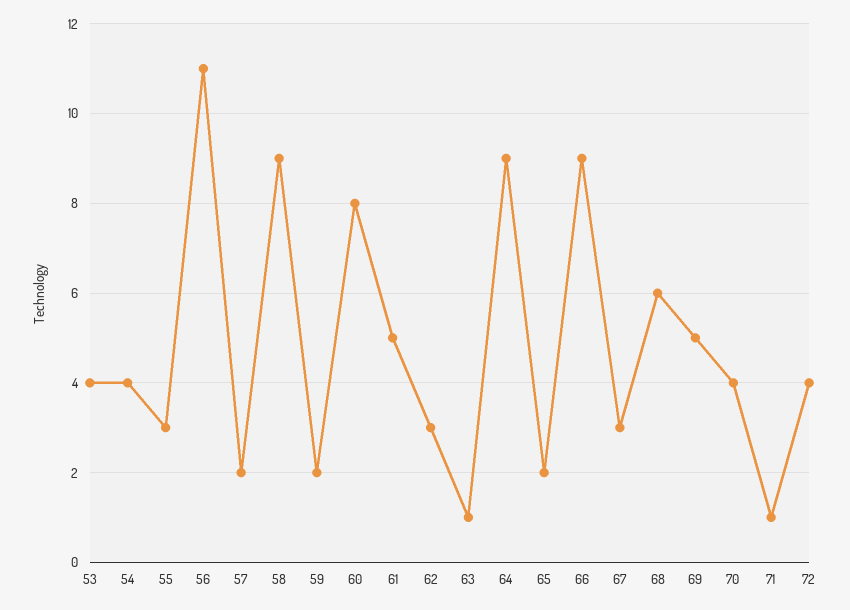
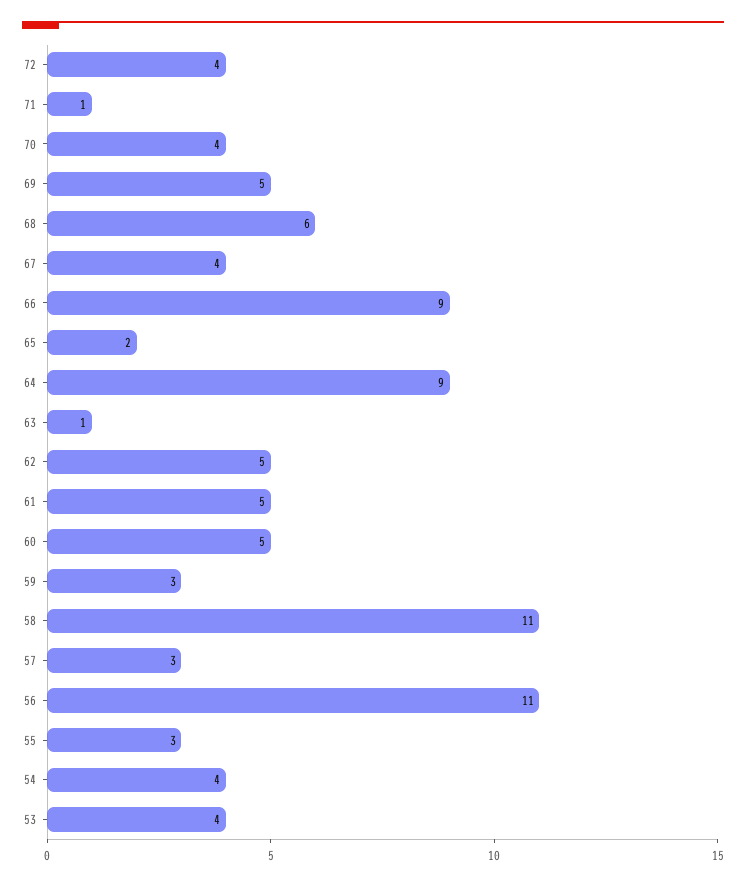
57: 2 -> 3
58: 9 -> 11
59: 2 -> 3
60: 8 -> 5
62: 3 -> 5
67: 3 -> 4

